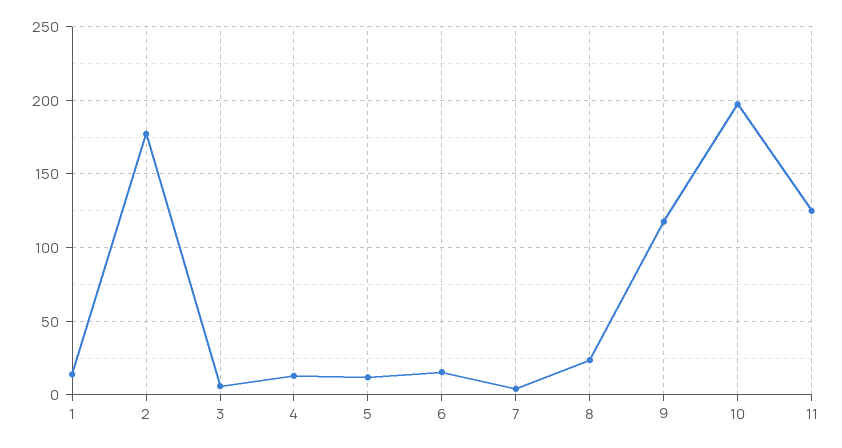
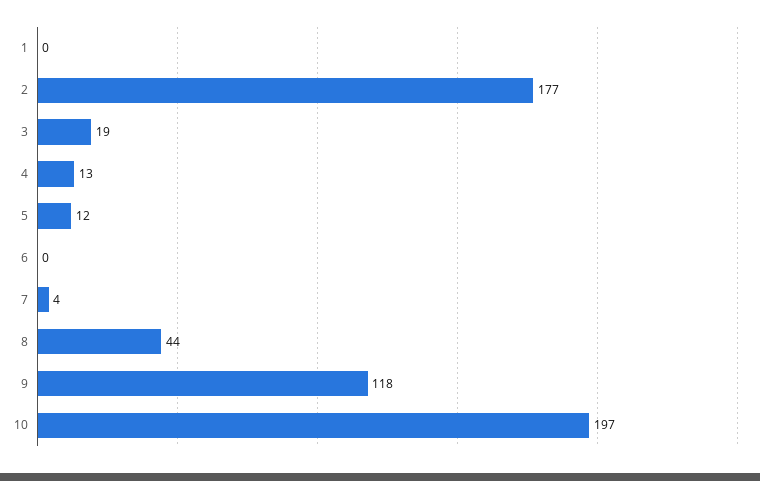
1: 15 -> 0
3: 5 -> 19
6: 15 -> 0
8: 25 -> 44
11: 125 -> none

